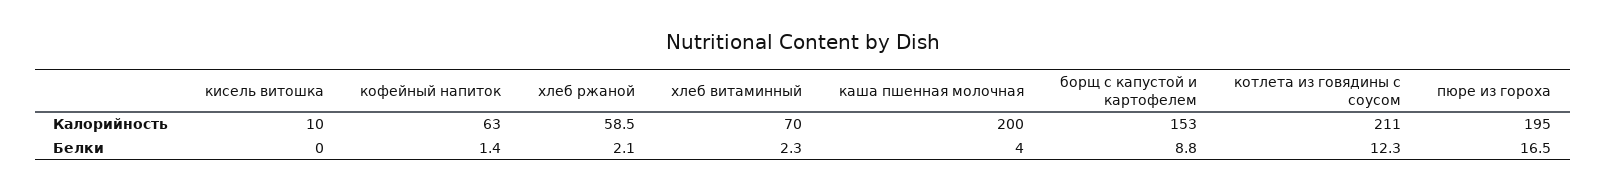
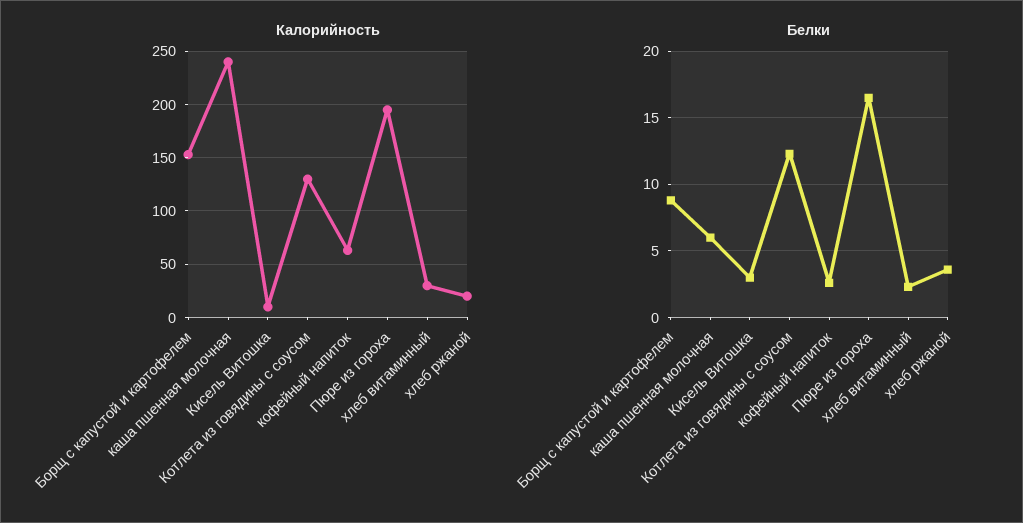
Калорийность, хлеб ржаной: 58.5 -> 20
Калорийность, хлеб витаминный: 70 -> 30
Калорийность, каша пшенная молочная: 200 -> 240
Калорийность, котлета из говядины с соусом: 211 -> 130
Белки, кисель витошка: 0 -> 3
Белки, кофейный напиток: 1.4 -> 2.5
Белки, хлеб ржаной: 2.1 -> 3.5
Белки, каша пшенная молочная: 4 -> 6

